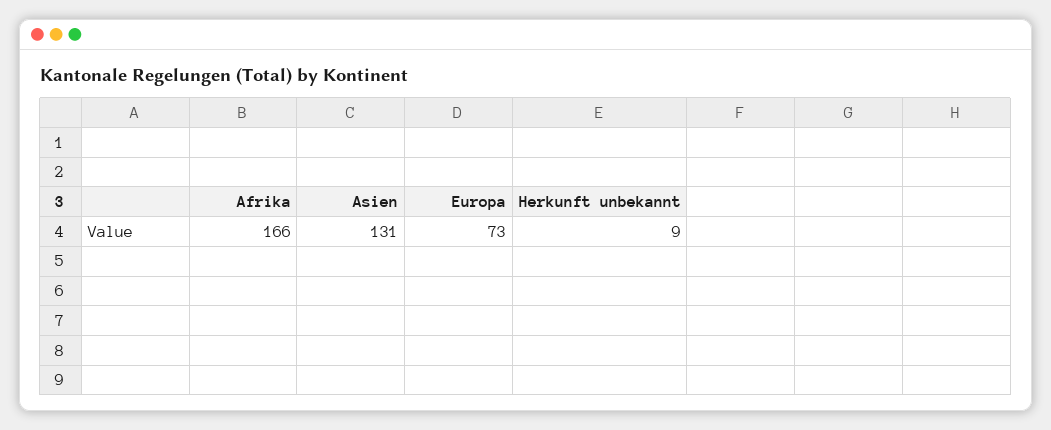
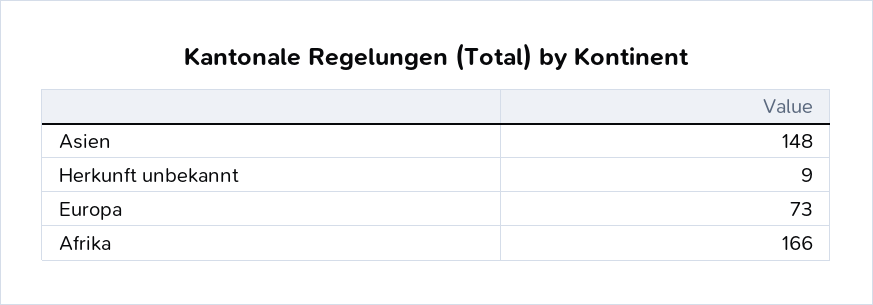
Asien: 131 -> 148

